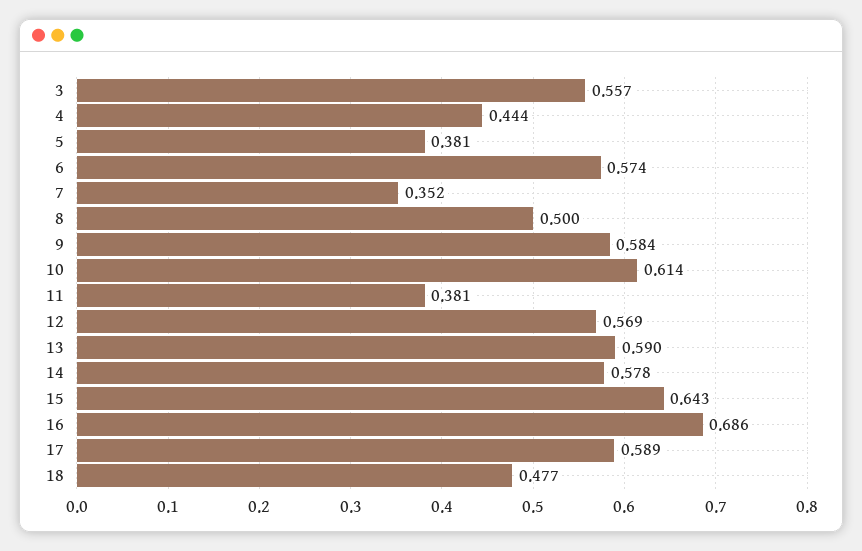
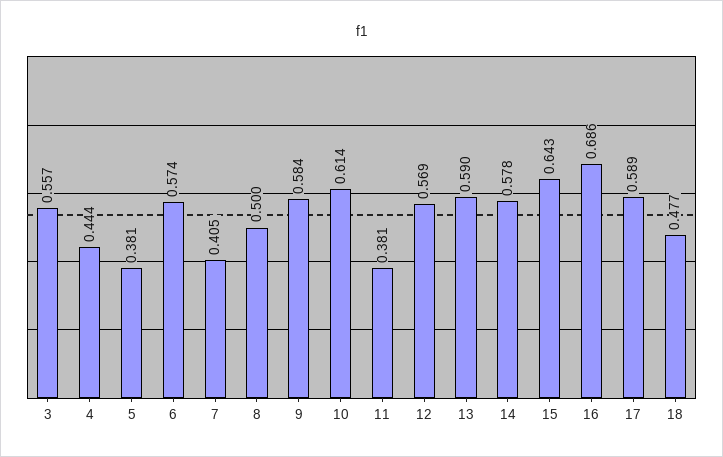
7: 0.352 -> 0.405

